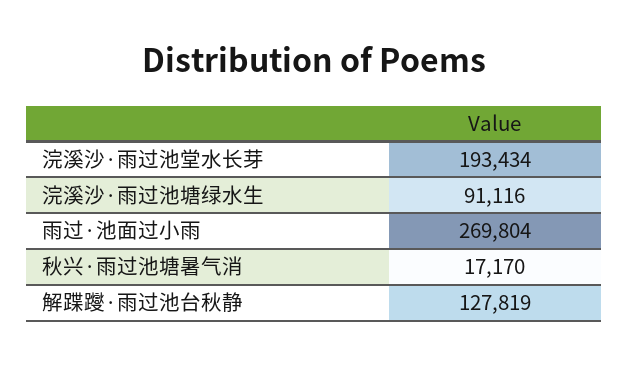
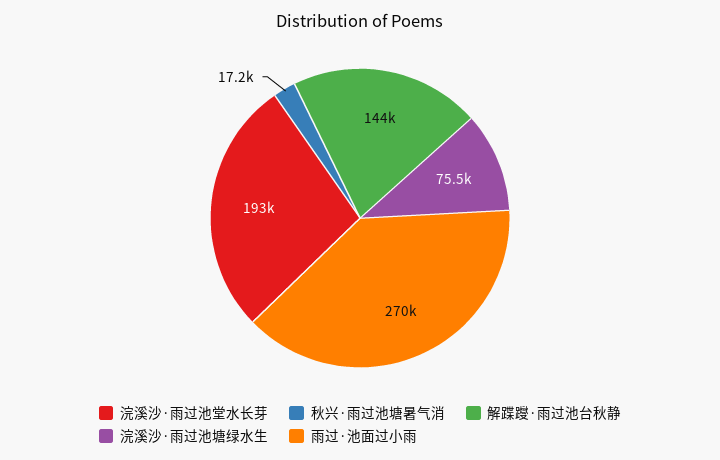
浣溪沙·雨过池塘绿水生: 91116 -> 75500
解蹀躞·雨过池台秋静: 127819 -> 144000

